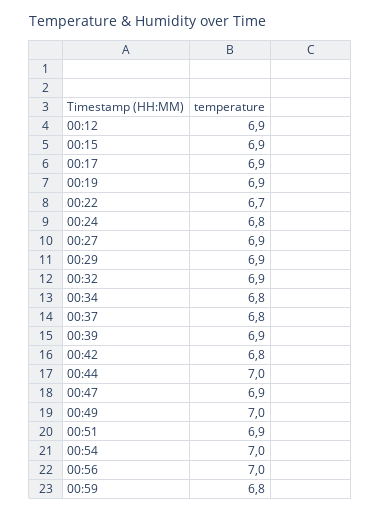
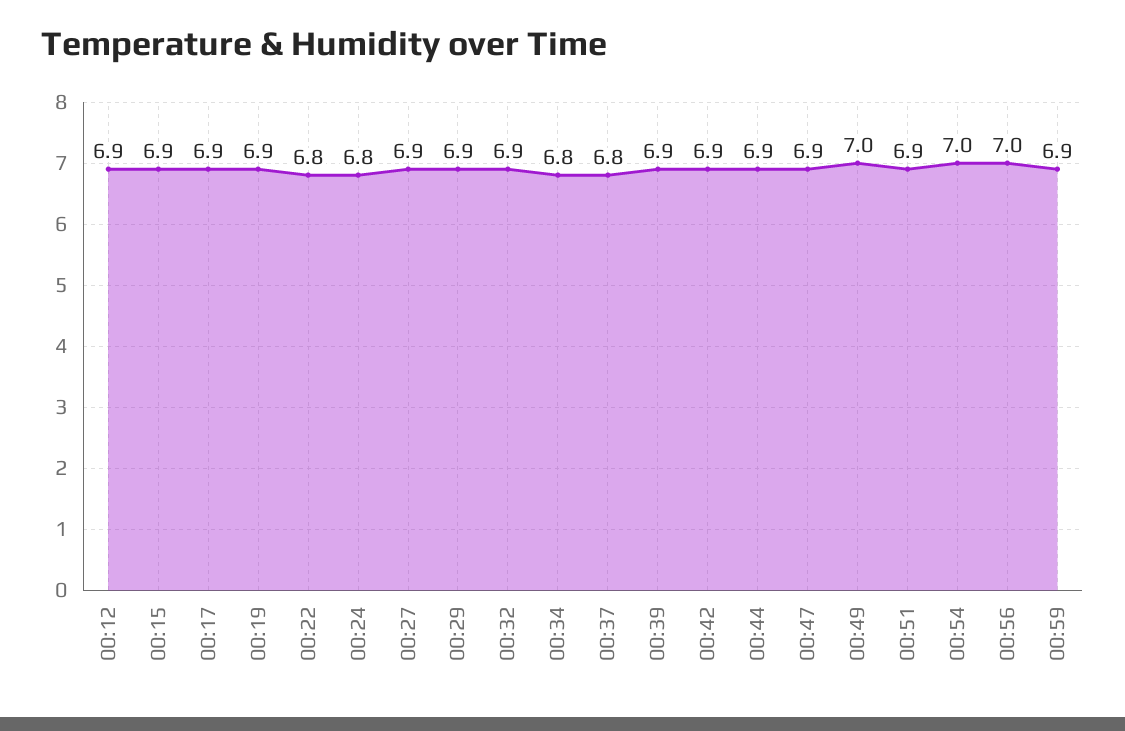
00:22: 6.7 -> 6.8
00:42: 6.8 -> 6.9
00:44: 7 -> 6.9
00:59: 6.8 -> 6.9

